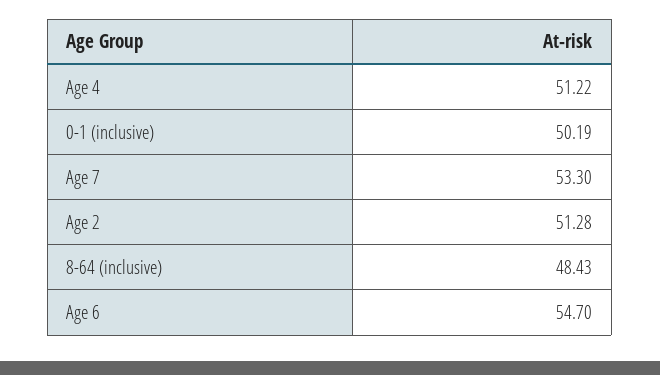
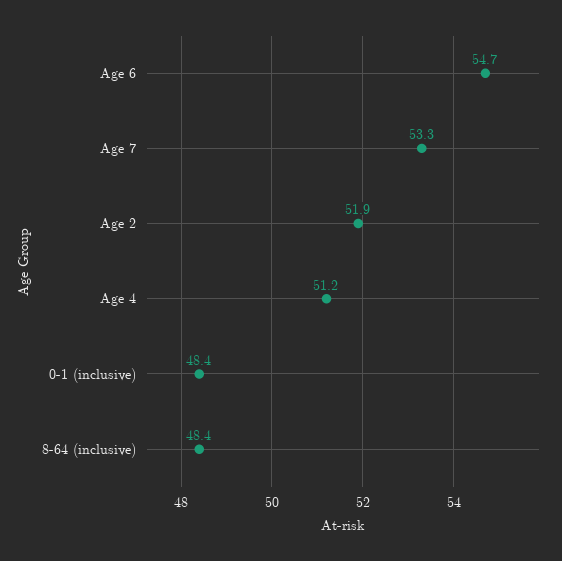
0-1 (inclusive): 50.19 -> 48.4
Age 2: 51.28 -> 51.9

